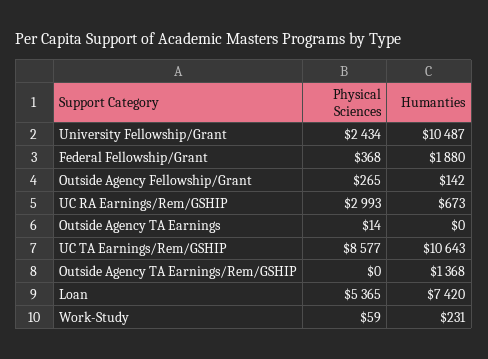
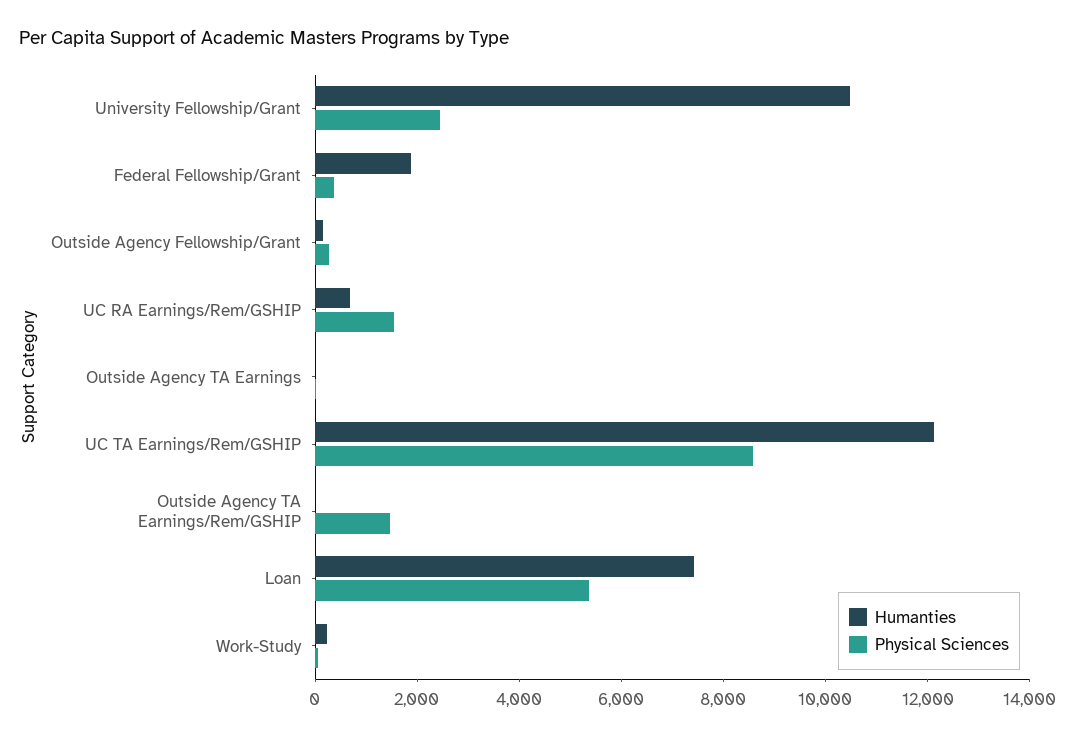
Physical Sciences, UC RA Earnings/Rem/GSHIP: 2993 -> 1500
Humanties, UC TA Earnings/Rem/GSHIP: 10643 -> 12000
Physical Sciences, Outside Agency TA Earnings/Rem/GSHIP: 0 -> 1500
Humanties, Outside Agency TA Earnings/Rem/GSHIP: 1368 -> 0

